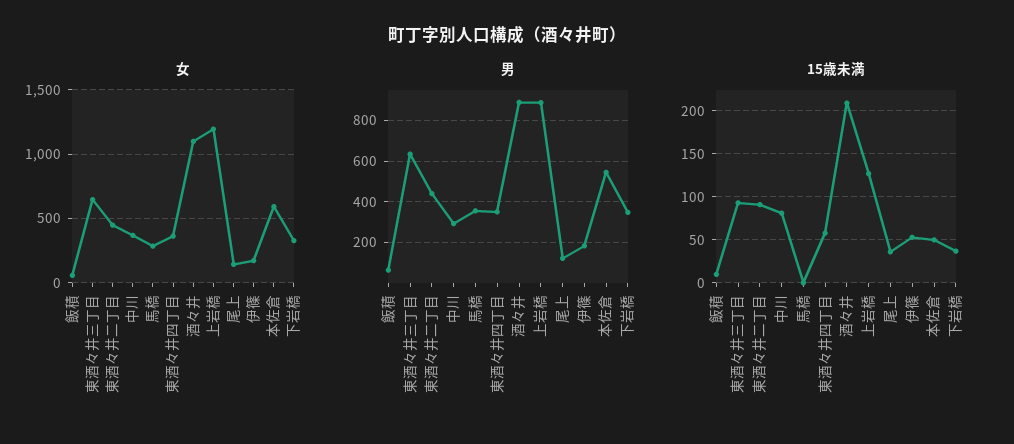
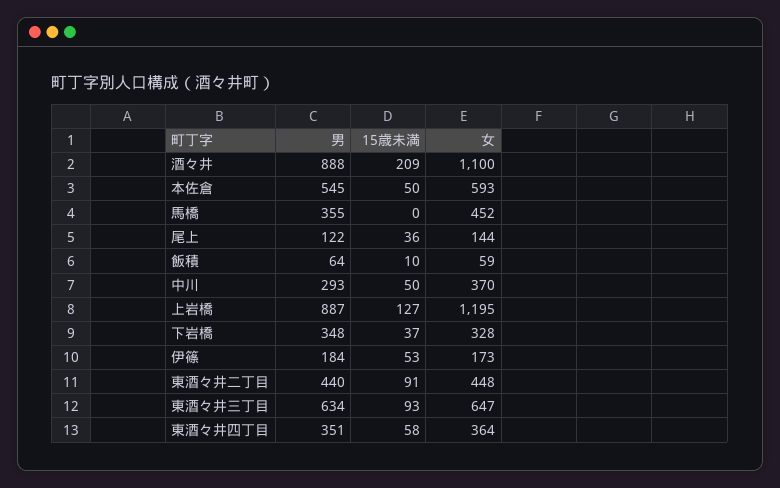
女, 馬橋: 300 -> 452
15歳未満, 中川: 80 -> 50

